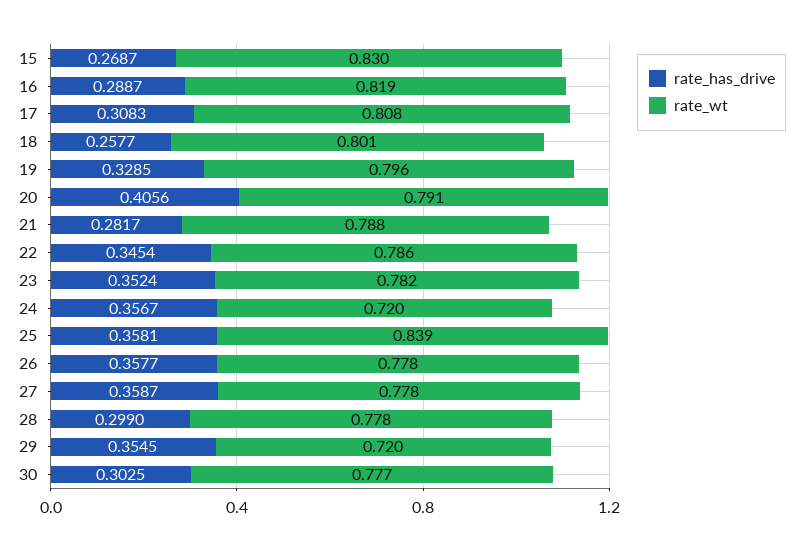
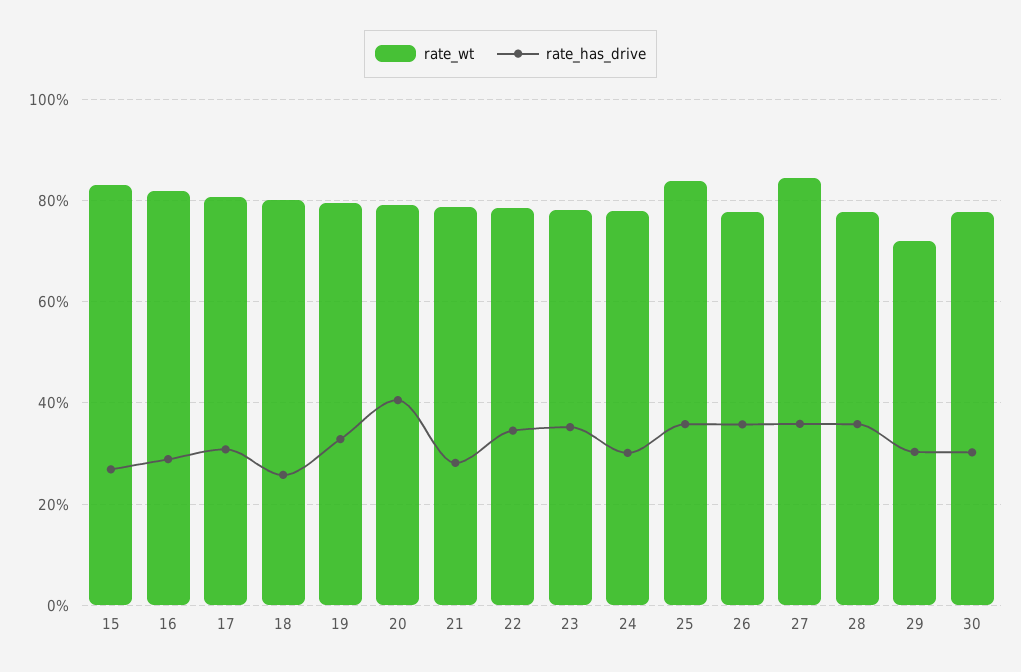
rate_has_drive, 24: 0.3567 -> 0.3
rate_wt, 24: 0.72 -> 0.78
rate_wt, 27: 0.778 -> 0.84
rate_has_drive, 28: 0.299 -> 0.36
rate_has_drive, 29: 0.3545 -> 0.3

